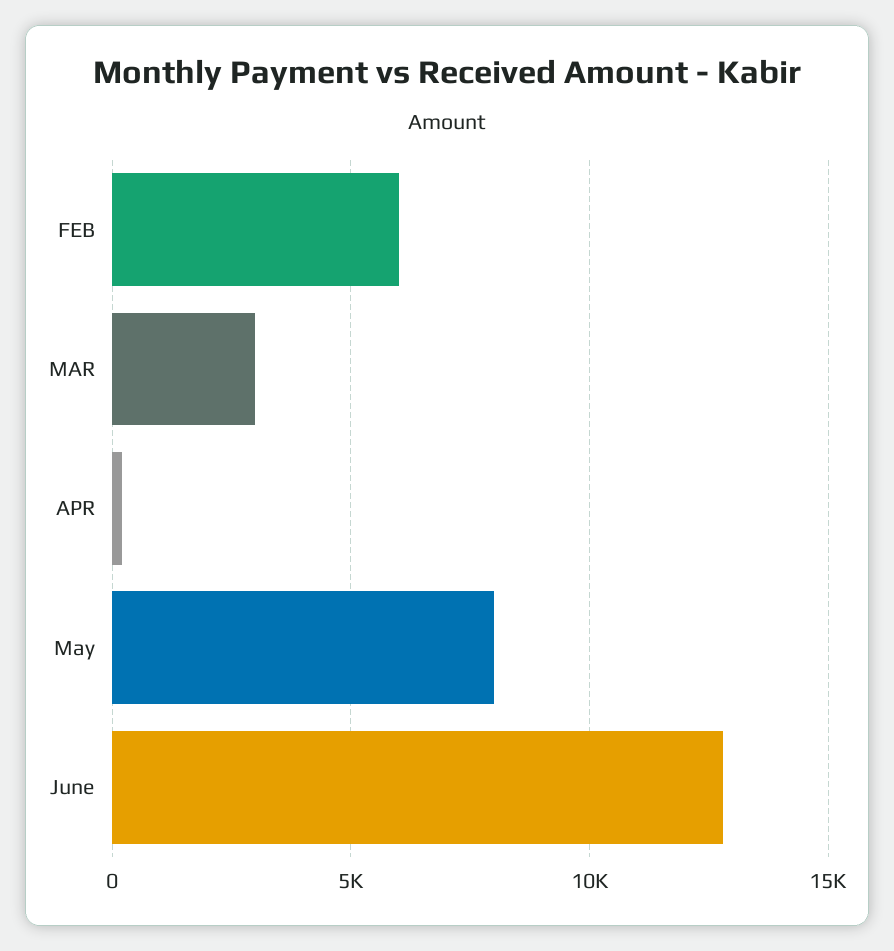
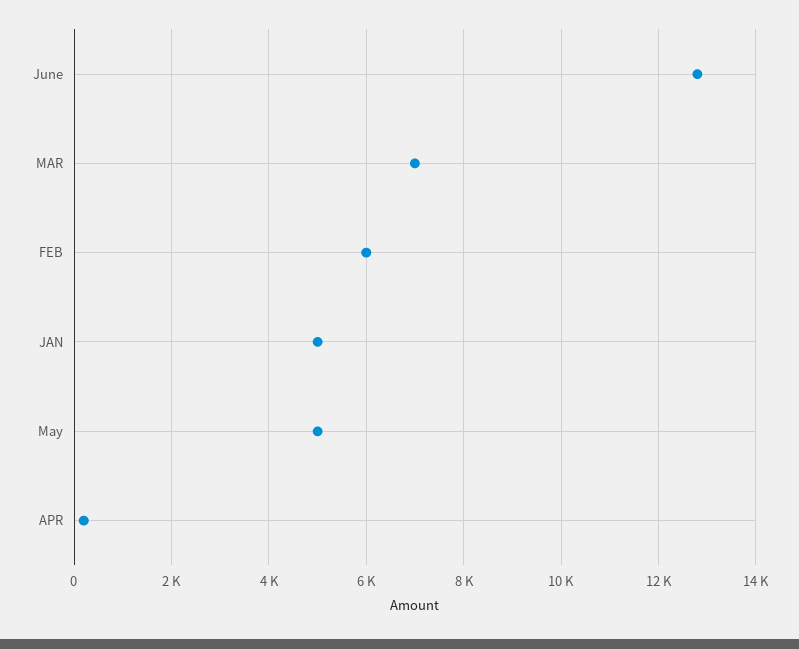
MAR: 3000 -> 7000
May: 8000 -> 5000
JAN: none -> 5000

